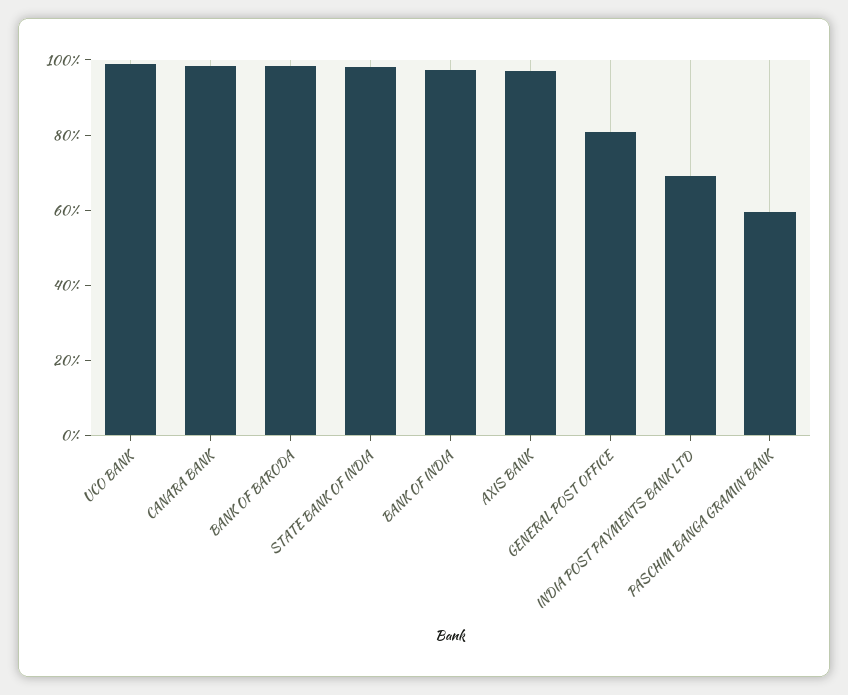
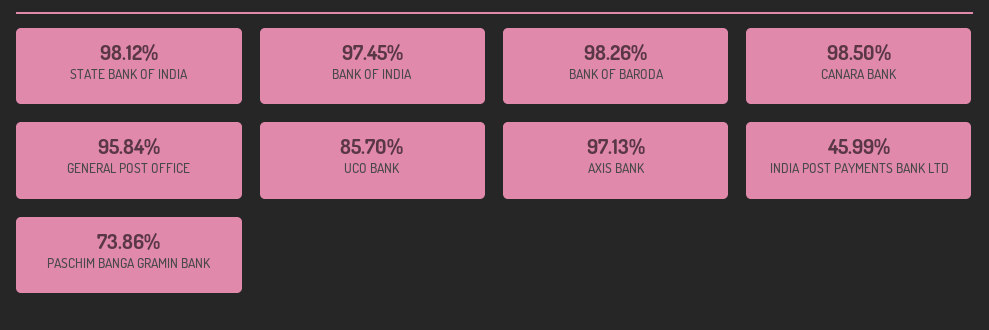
UCO BANK: 100 -> 85.7
GENERAL POST OFFICE: 80 -> 95.84
INDIA POST PAYMENTS BANK LTD: 70 -> 45.99
PASCHIM BANGA GRAMIN BANK: 60 -> 73.86

